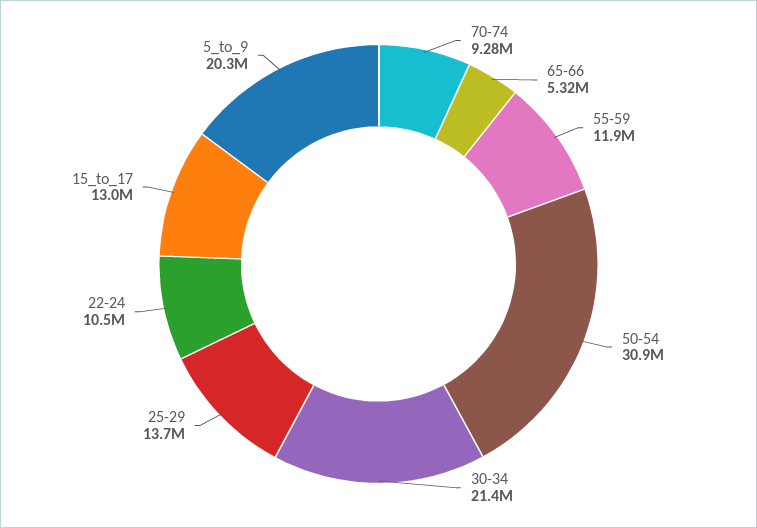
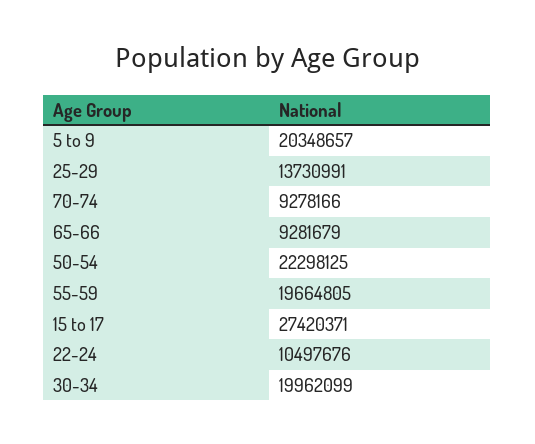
65-66: 5320000 -> 9281679
55-59: 11900000 -> 19664805
50-54: 30900000 -> 22298125
30-34: 21400000 -> 19962099
15_to_17: 13000000 -> 27420371

